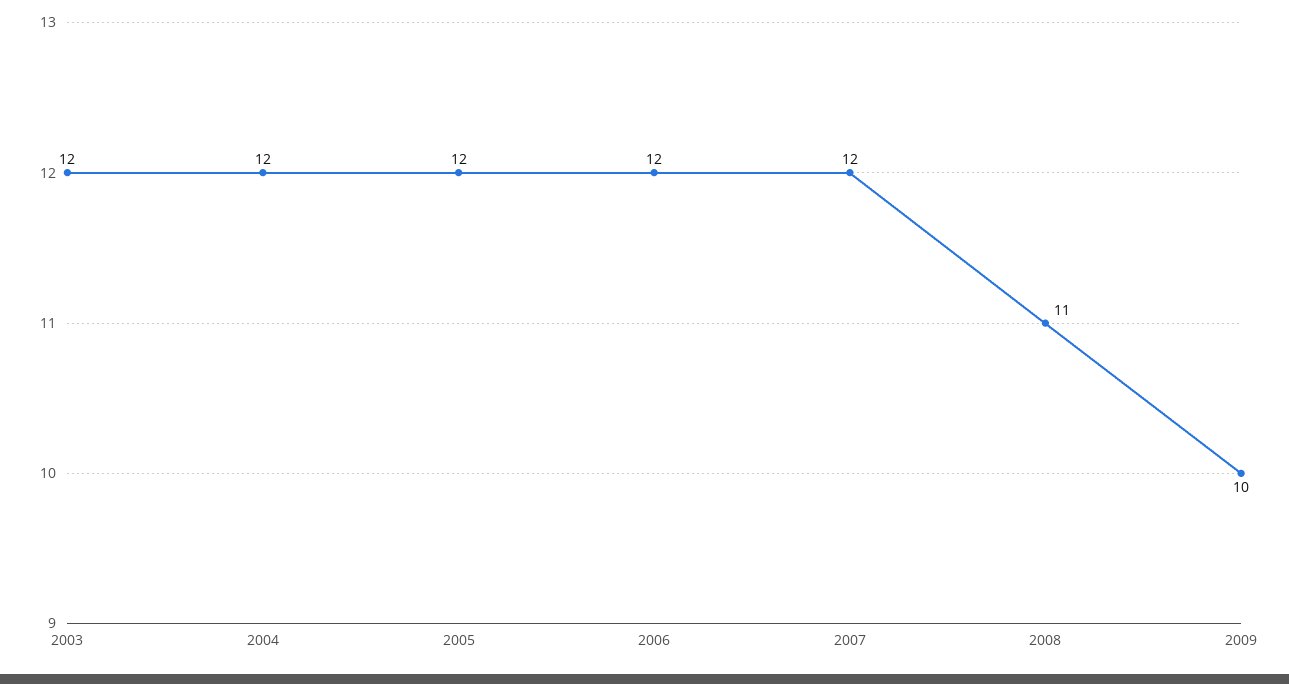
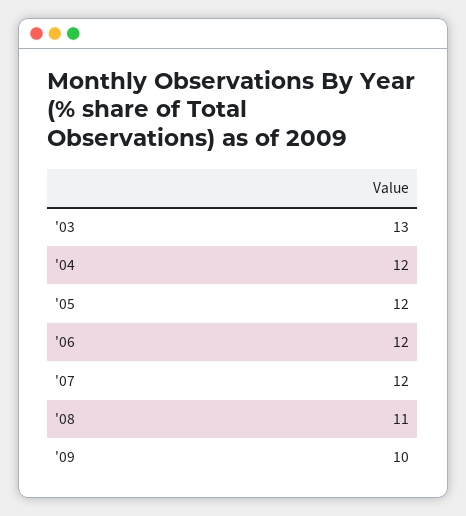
2003: 12 -> 13

